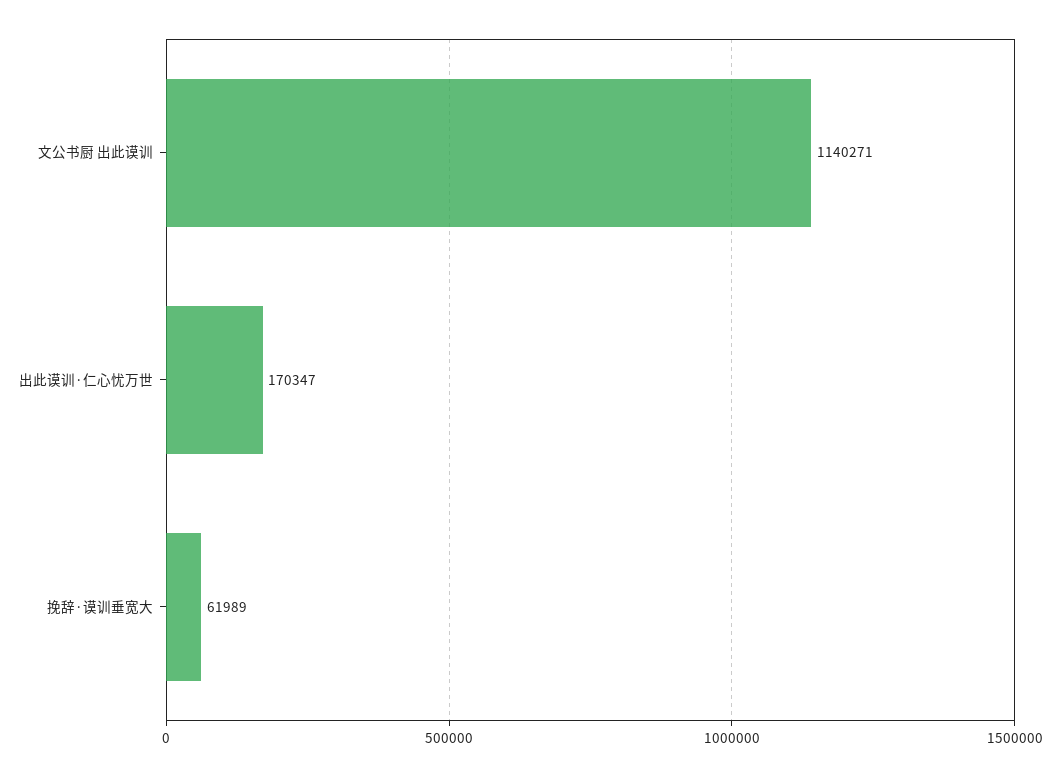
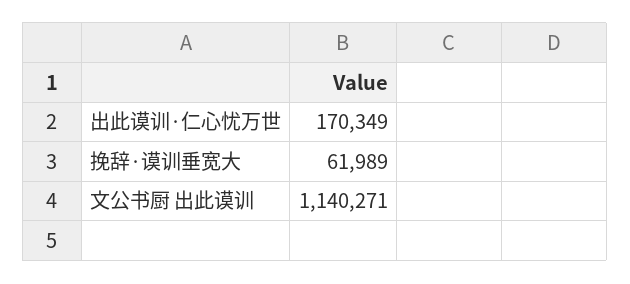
出此谟训·仁心忧万世: 170347 -> 170349

